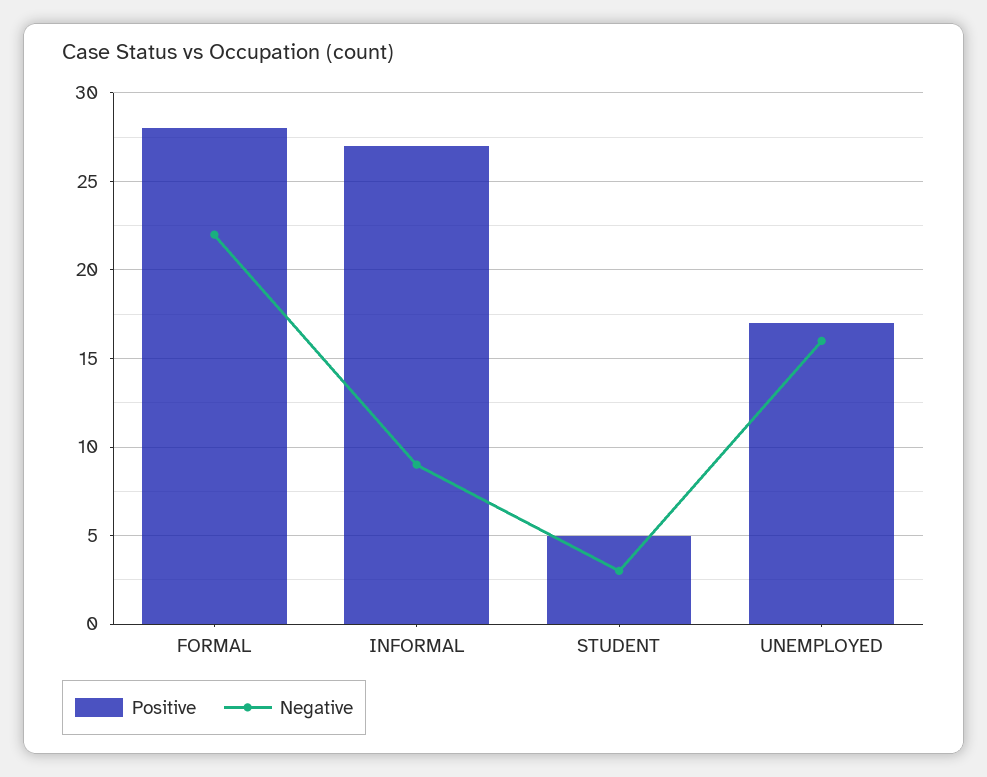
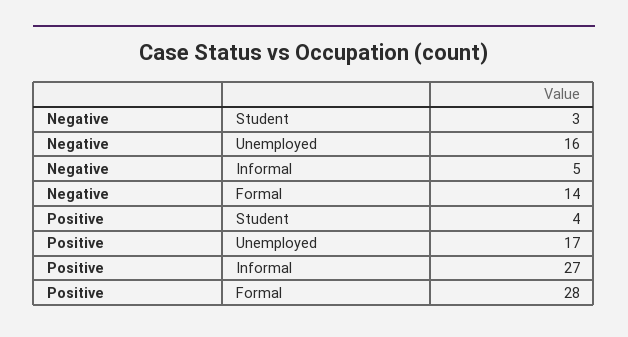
Negative, FORMAL: 22 -> 14
Negative, INFORMAL: 9 -> 5
Positive, STUDENT: 5 -> 4

